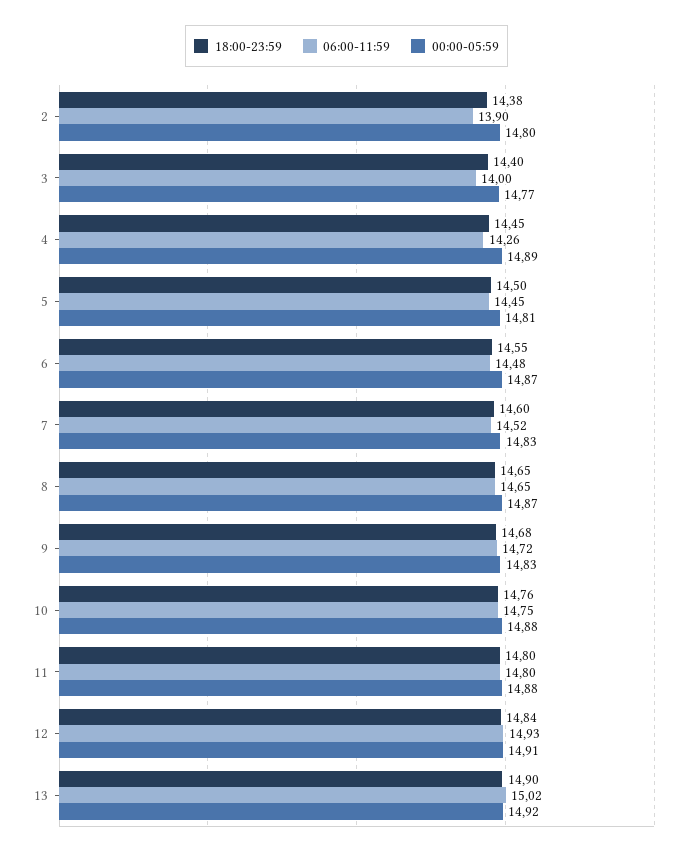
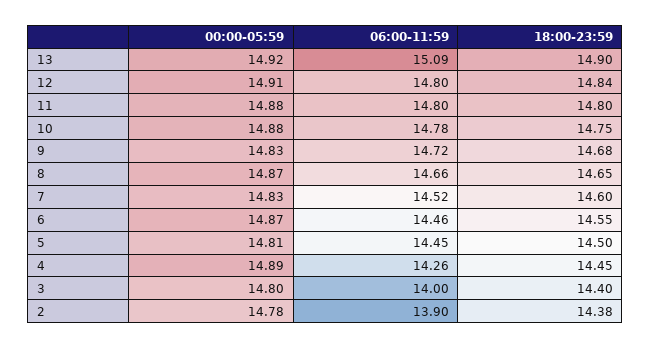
00:00-05:59, 2: 14.8 -> 14.78
00:00-05:59, 3: 14.77 -> 14.8
06:00-11:59, 6: 14.48 -> 14.46
06:00-11:59, 8: 14.65 -> 14.66
18:00-23:59, 10: 14.76 -> 14.75
06:00-11:59, 10: 14.75 -> 14.78
06:00-11:59, 12: 14.93 -> 14.8
06:00-11:59, 13: 15.02 -> 15.09

